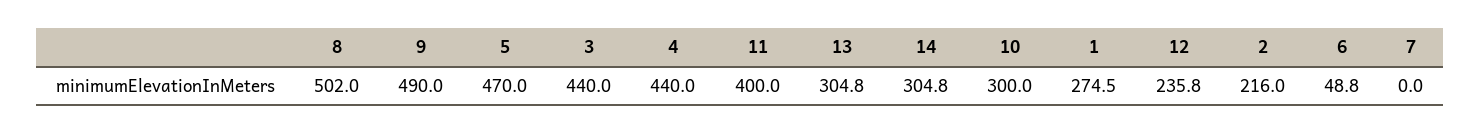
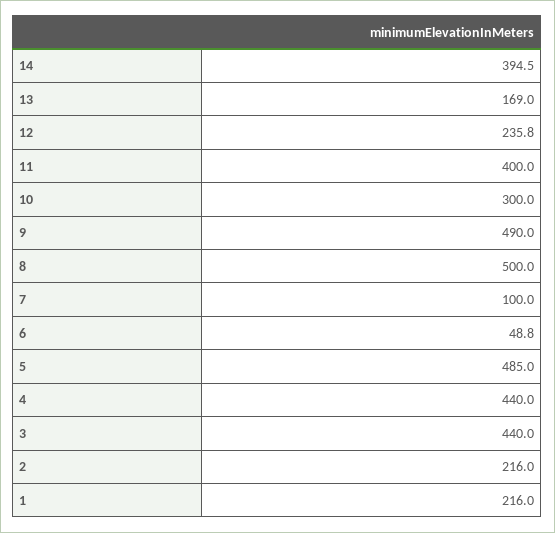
8: 502 -> 500
5: 470 -> 485
13: 304.8 -> 169
14: 304.8 -> 394.5
1: 274.5 -> 216
7: 0 -> 100

